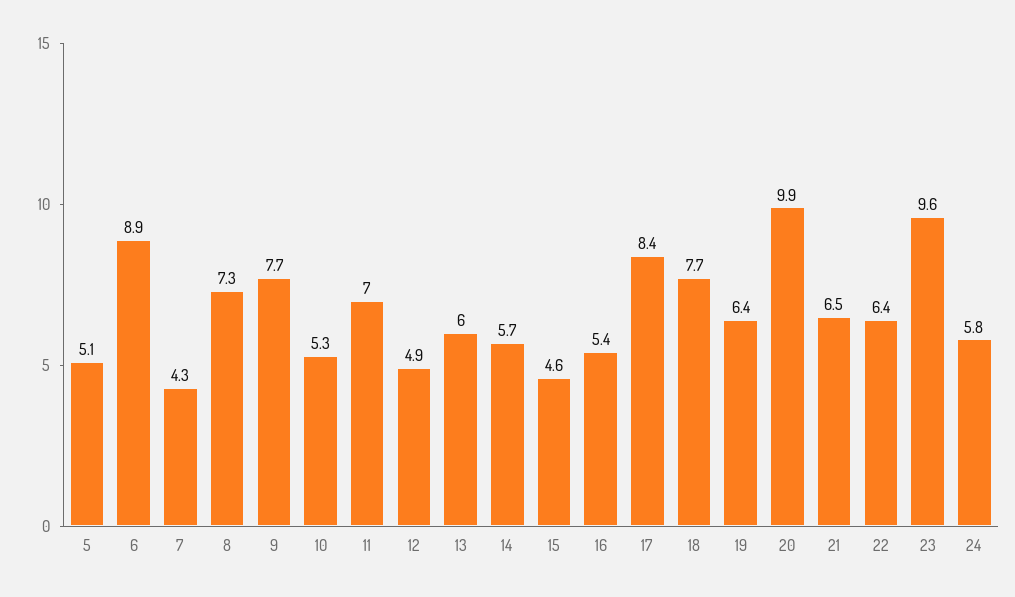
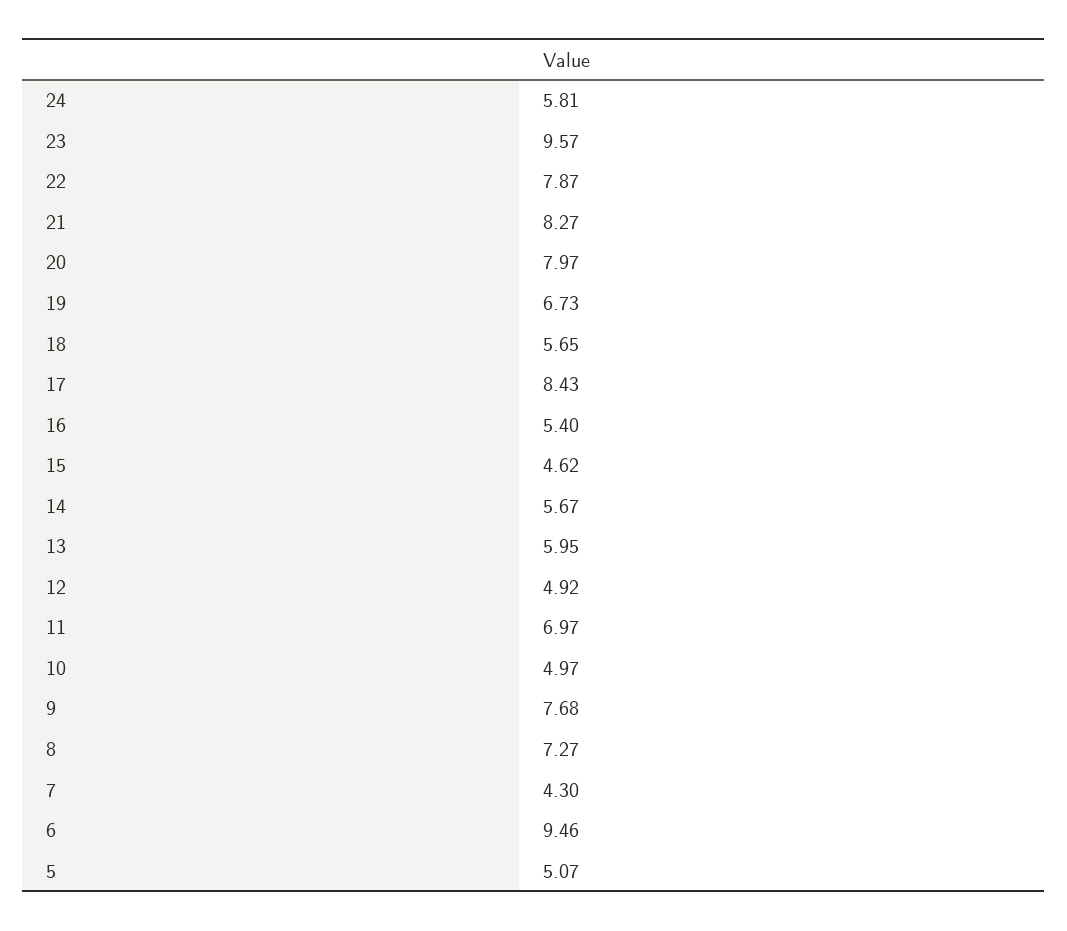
6: 8.9 -> 9.46
10: 5.3 -> 4.97
18: 7.7 -> 5.65
19: 6.4 -> 6.73
20: 9.9 -> 7.97
21: 6.5 -> 8.27
22: 6.4 -> 7.87

